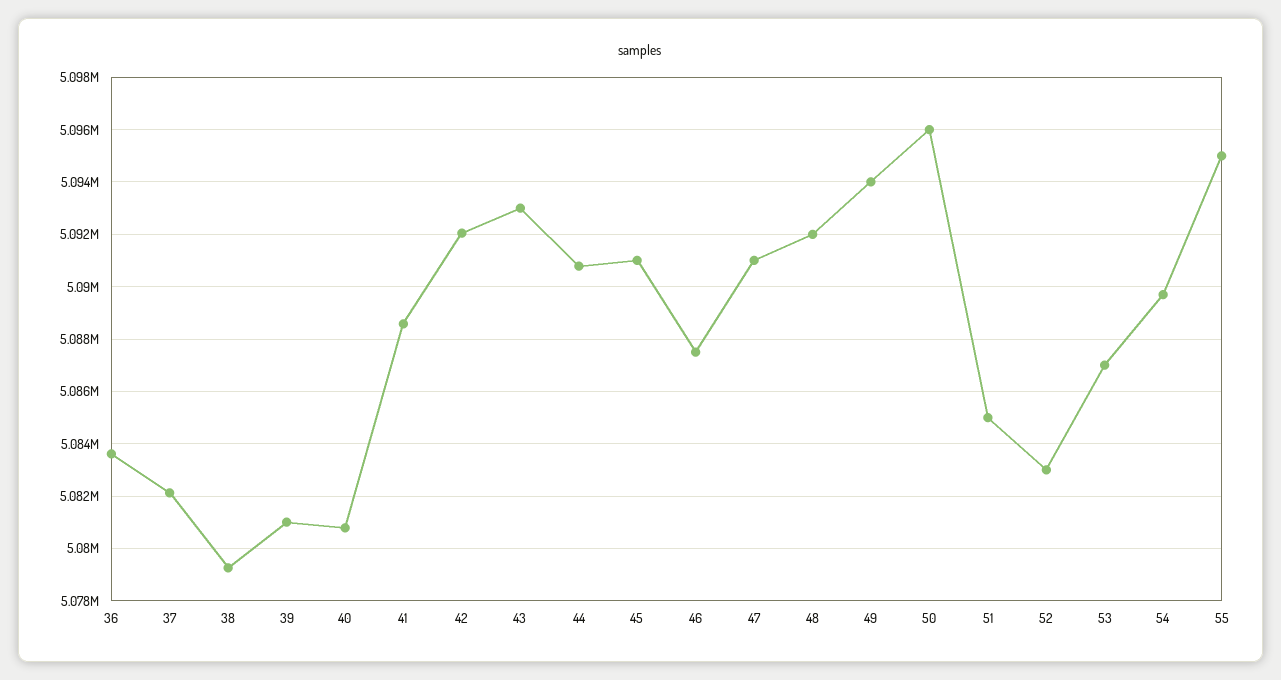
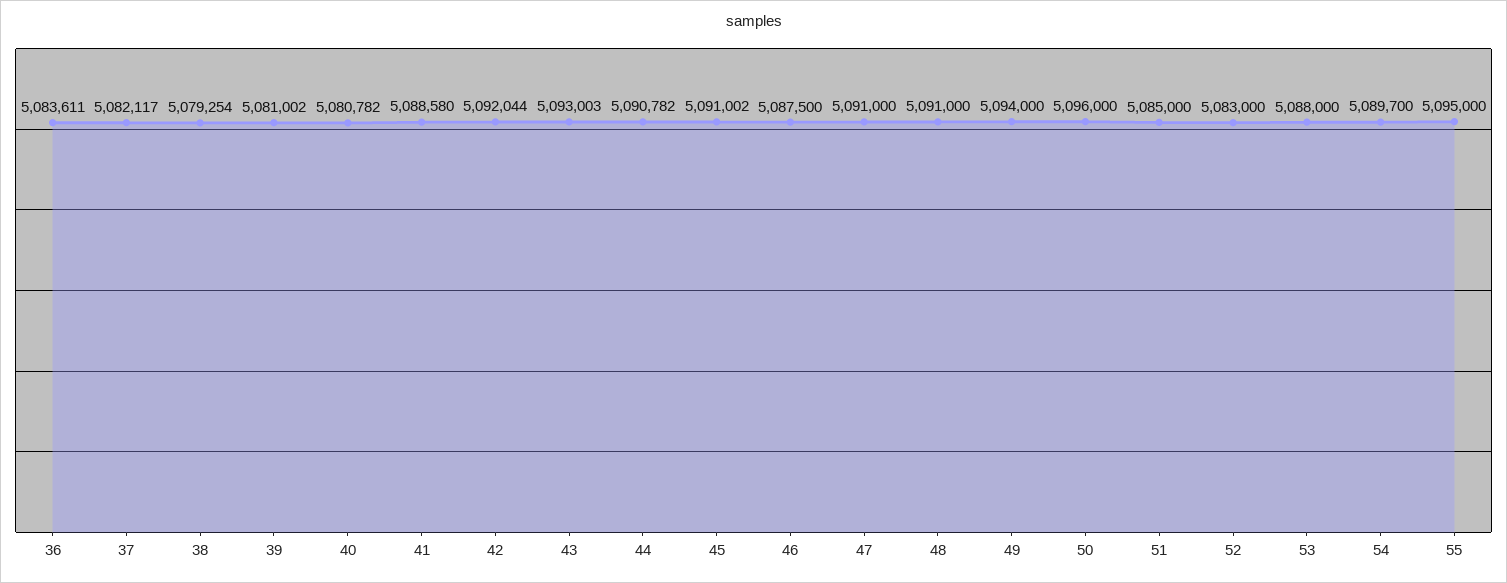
48: 5092000 -> 5091000
53: 5087000 -> 5088000

